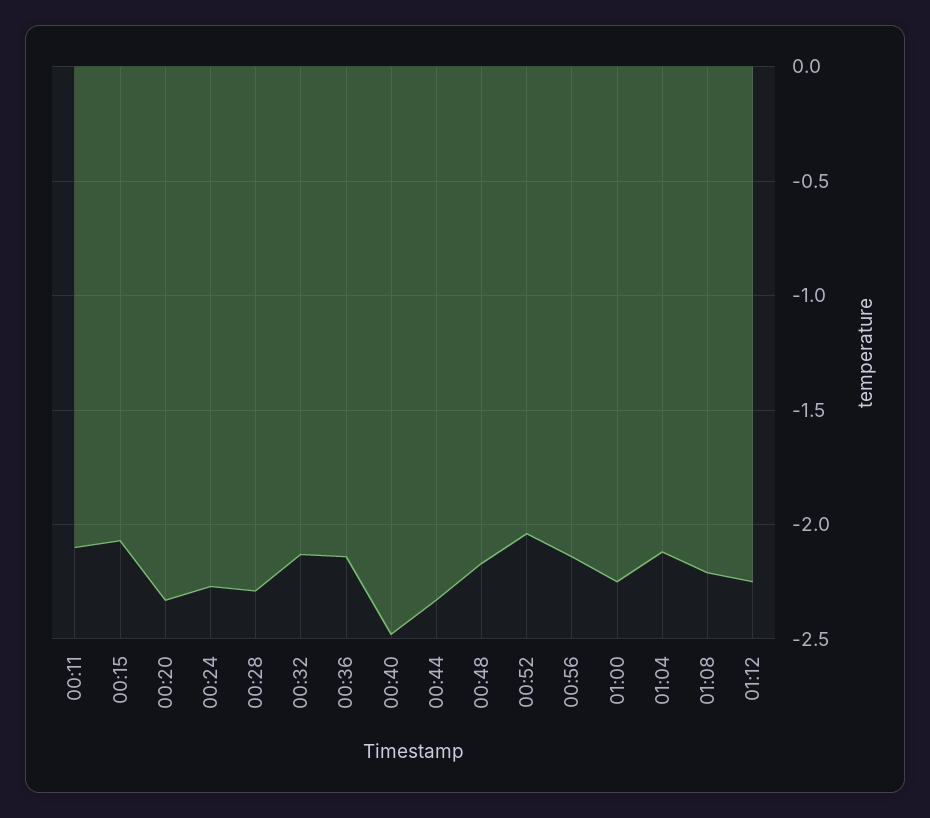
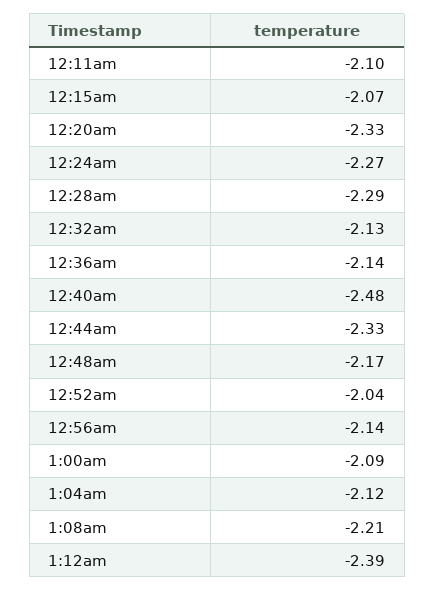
01:00: -2.25 -> -2.09
01:12: -2.25 -> -2.39

